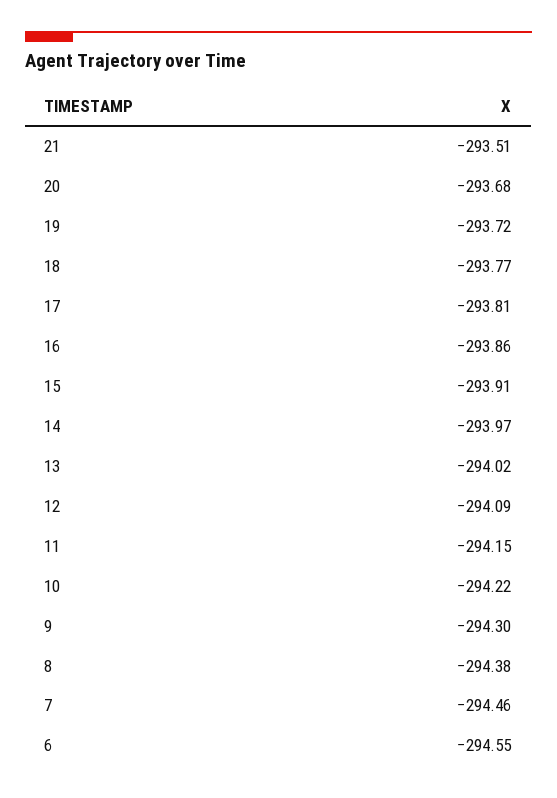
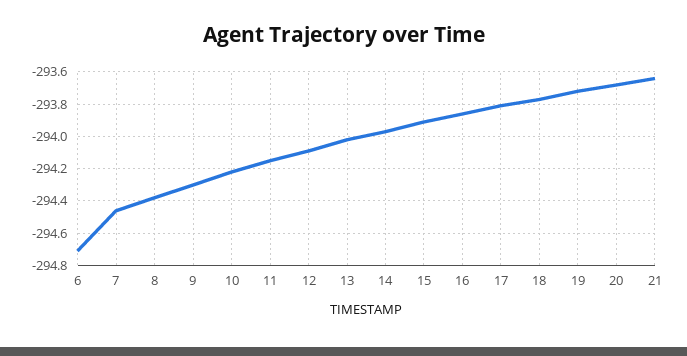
21: -293.51 -> -293.65
6: -294.55 -> -294.7

